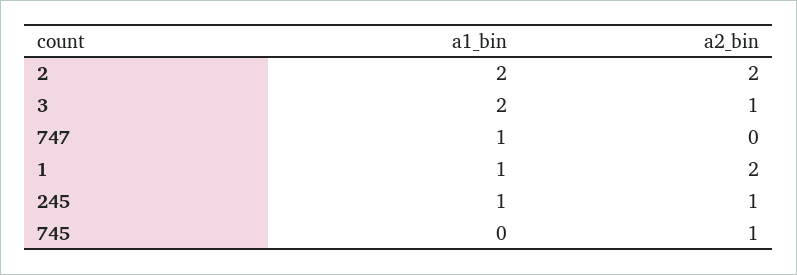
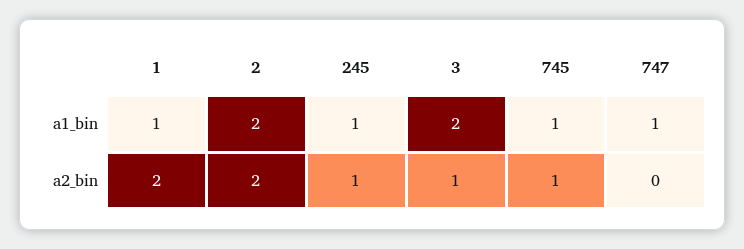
a1_bin, 745: 0 -> 1

